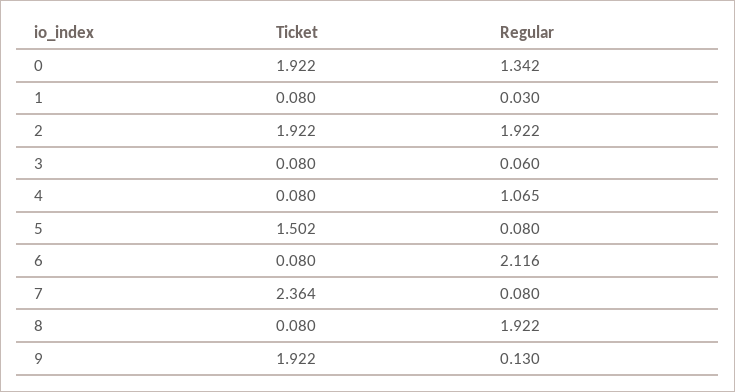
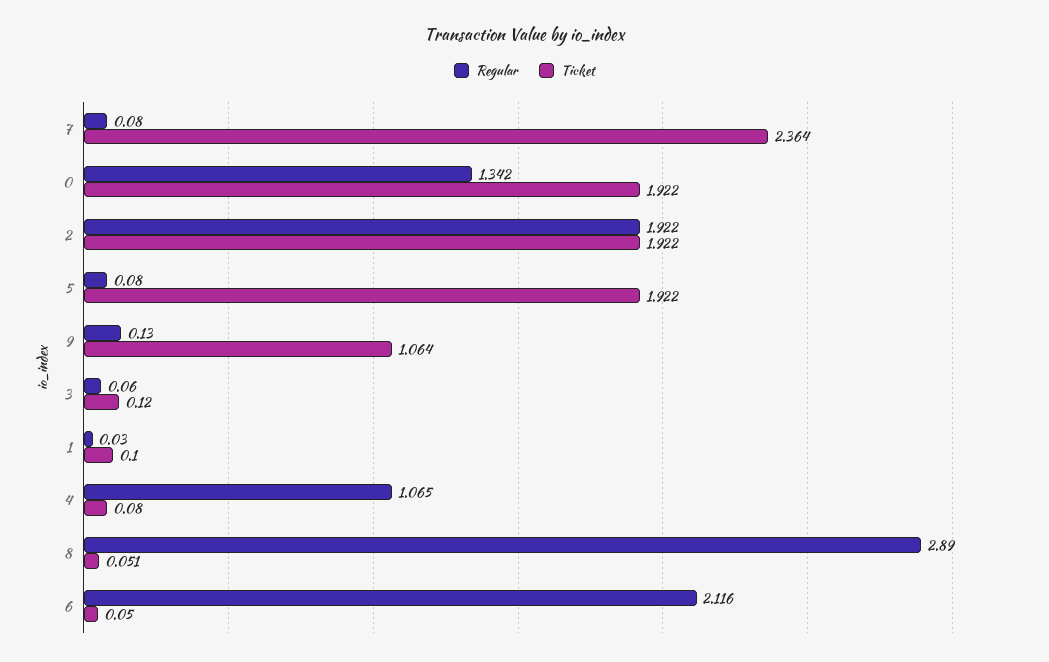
Ticket, 1: 0.08 -> 0.1
Ticket, 3: 0.08 -> 0.12
Ticket, 5: 1.502 -> 1.922
Ticket, 6: 0.08 -> 0.05
Ticket, 8: 0.08 -> 0.051
Regular, 8: 1.922 -> 2.89
Ticket, 9: 1.922 -> 1.064

